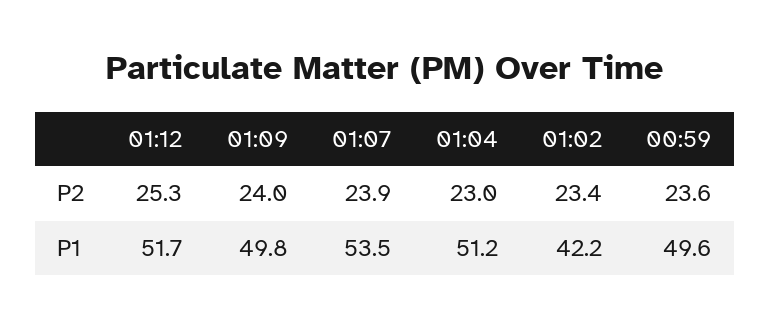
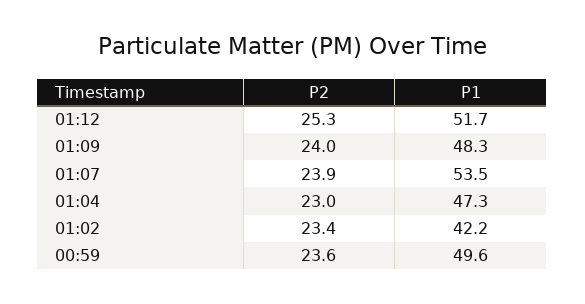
01:09, P1: 49.8 -> 48.3
01:04, P1: 51.2 -> 47.3

